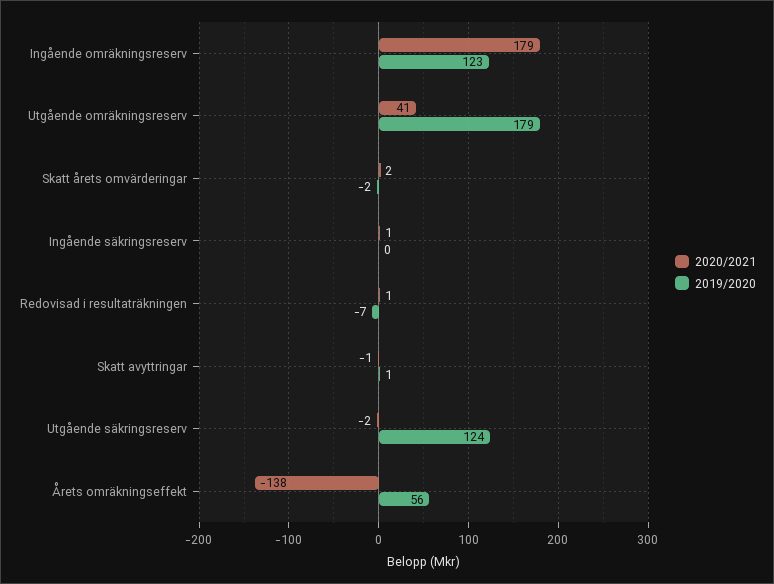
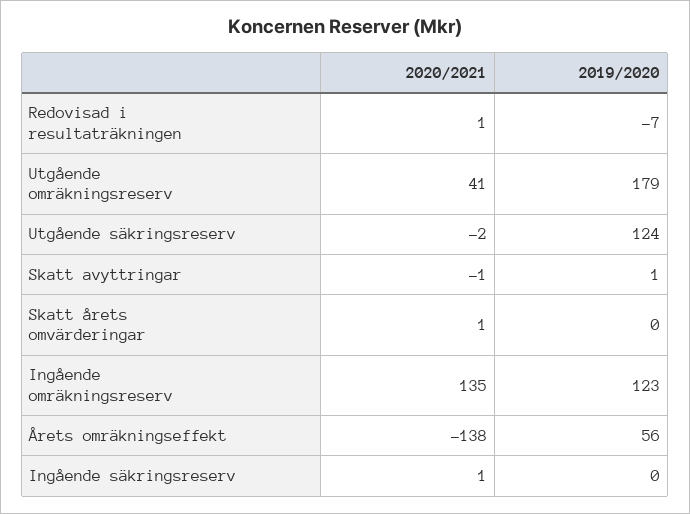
2020/2021, Ingående omräkningsreserv: 179 -> 135
2020/2021, Skatt årets omvärderingar: 2 -> 1
2019/2020, Skatt årets omvärderingar: -2 -> 0

